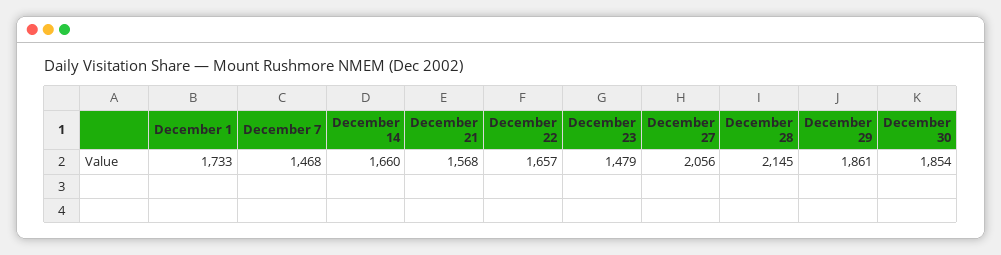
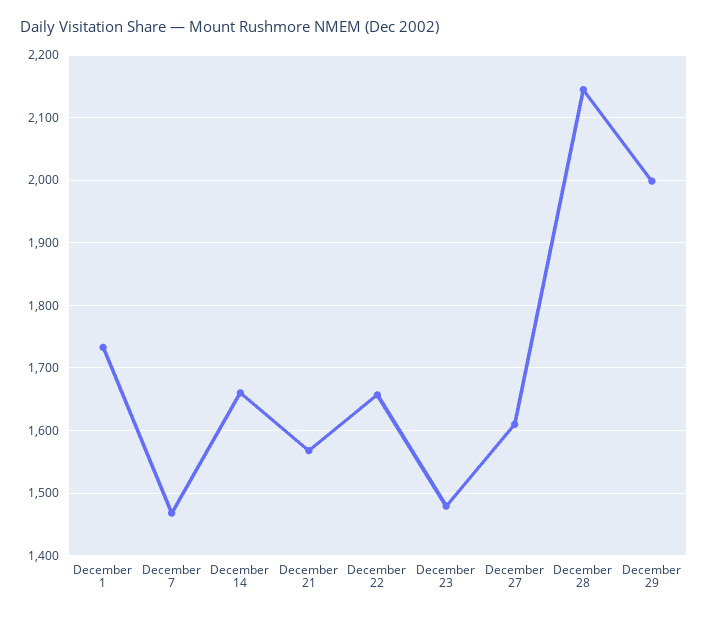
December 27: 2056 -> 1610
December 29: 1861 -> 2000
December 30: 1854 -> none

